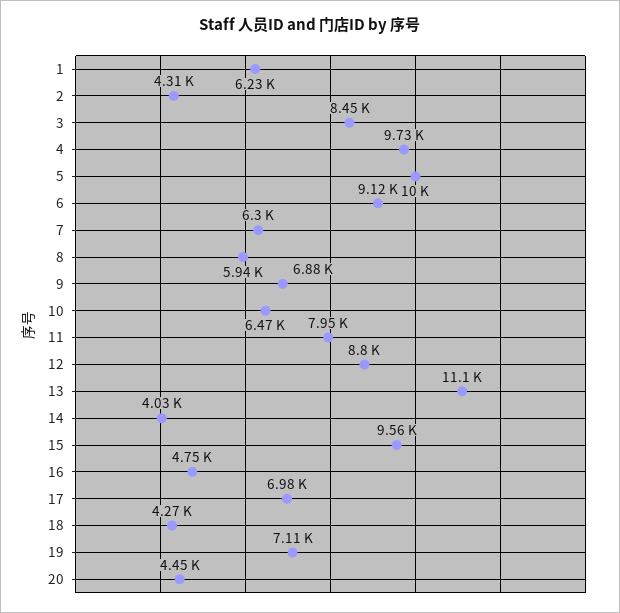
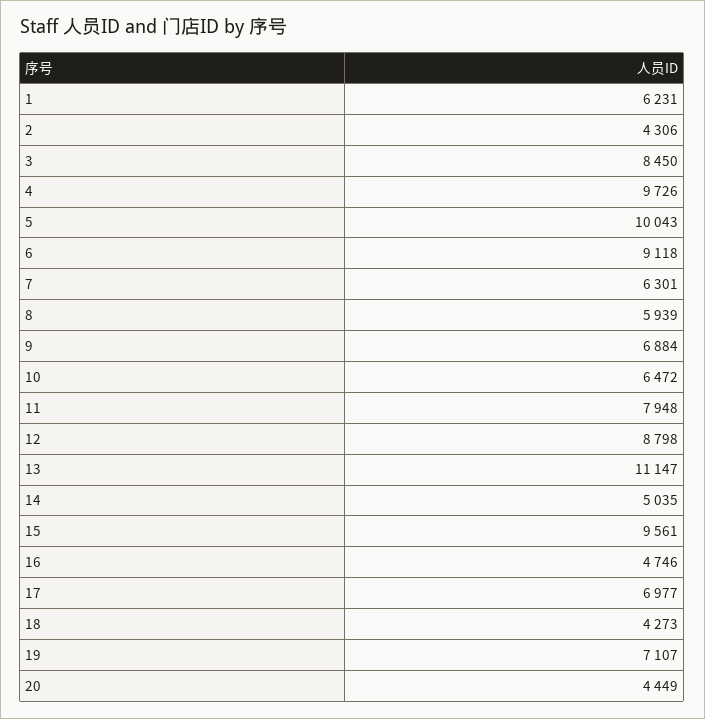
14: 4030 -> 5035

